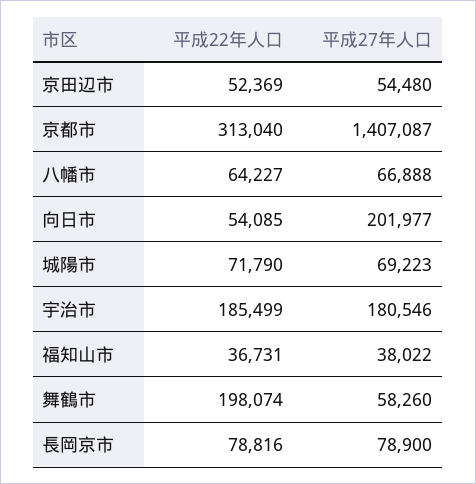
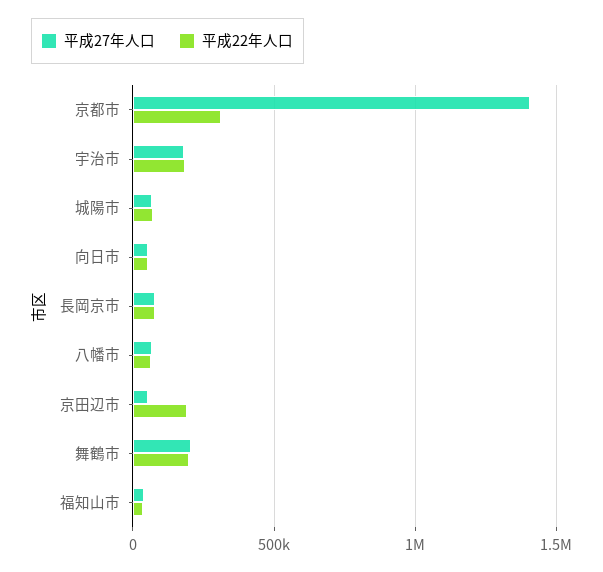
平成22年人口, 京田辺市: 52369 -> 200000
平成27年人口, 向日市: 201977 -> 50000
平成27年人口, 舞鶴市: 58260 -> 200000

